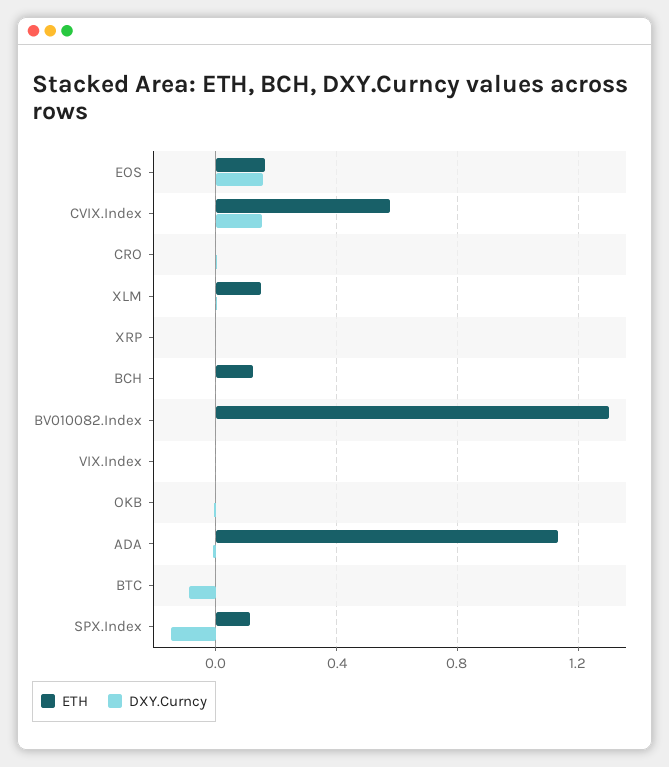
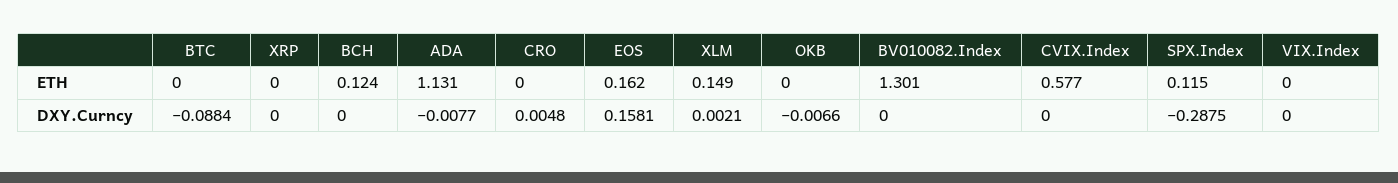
DXY.Curncy, CVIX.Index: 0.15 -> 0
DXY.Curncy, SPX.Index: -0.15 -> -0.2875

